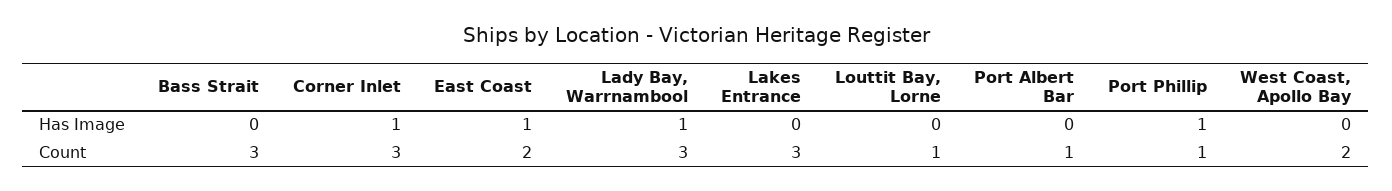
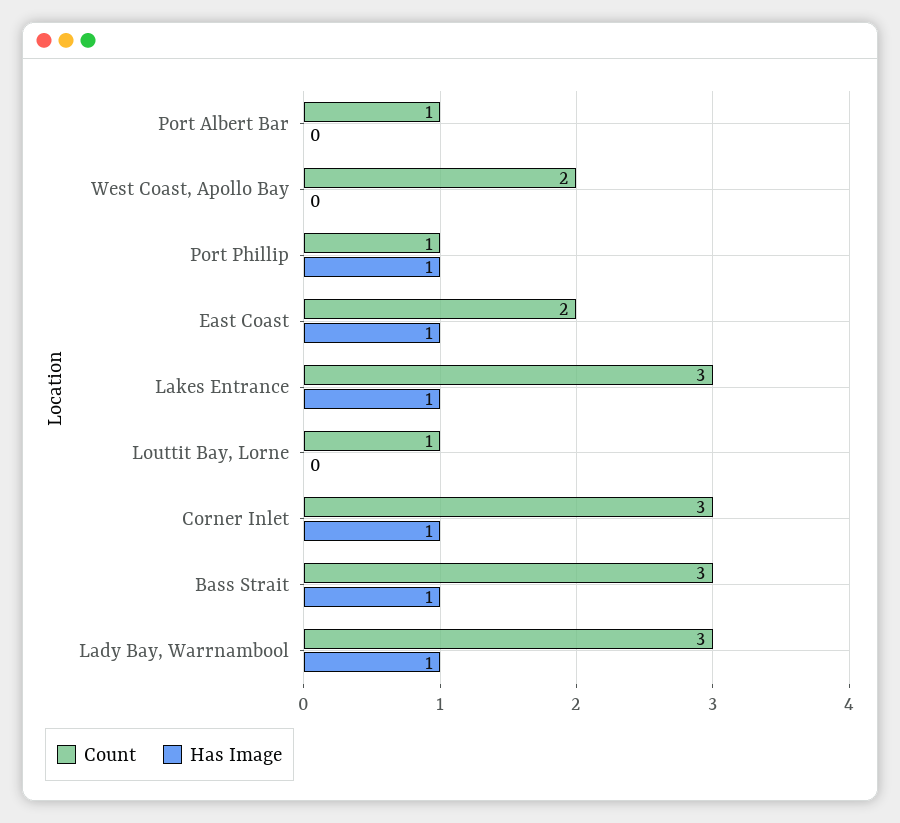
Has Image, Bass Strait: 0 -> 1
Has Image, Lakes Entrance: 0 -> 1

